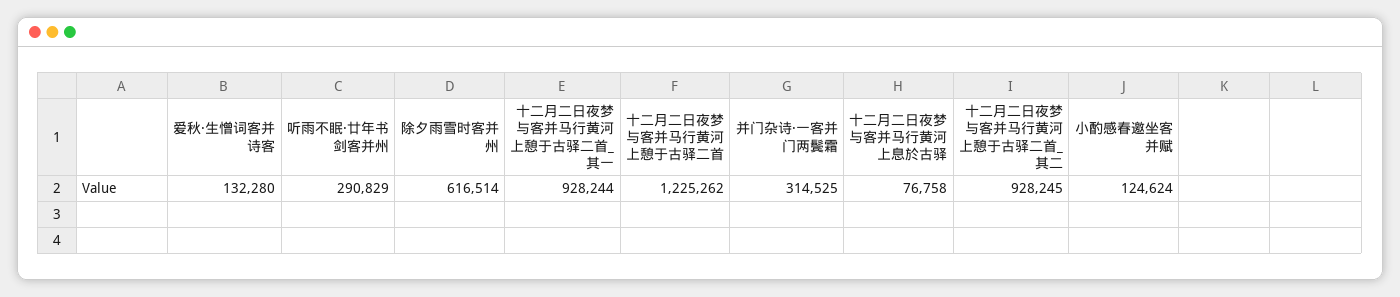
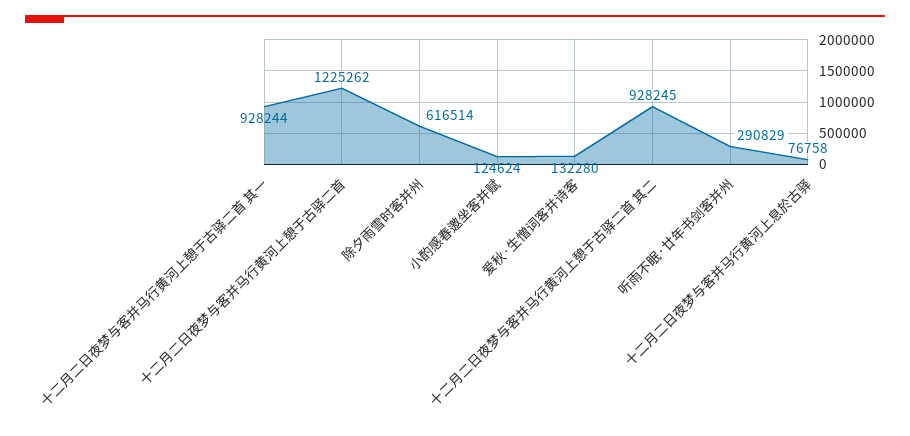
并门杂诗·一客并门两鬓霜: 314525 -> none

